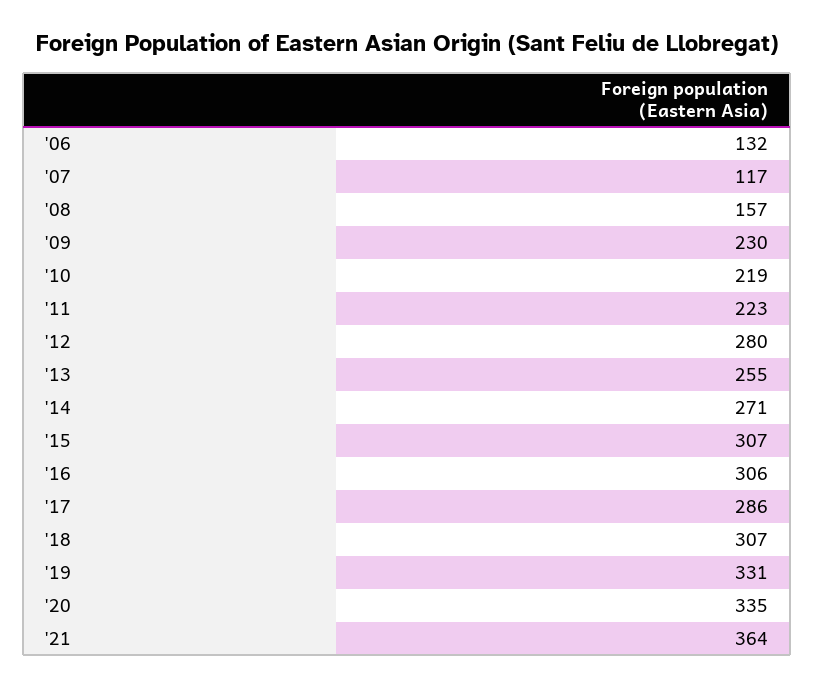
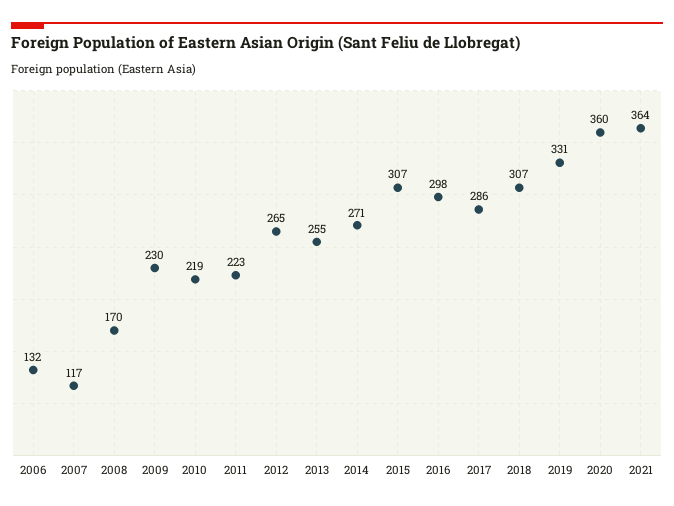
'08: 157 -> 170
'12: 280 -> 265
'16: 306 -> 298
'20: 335 -> 360

